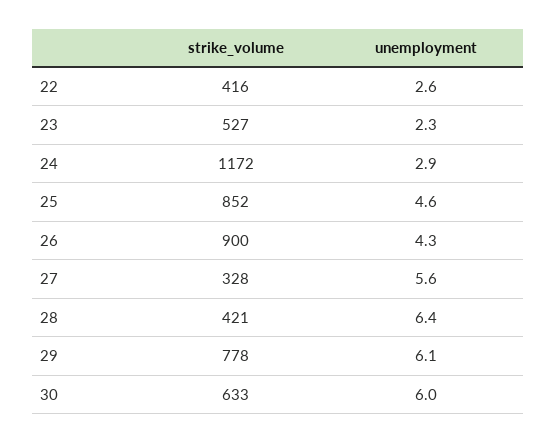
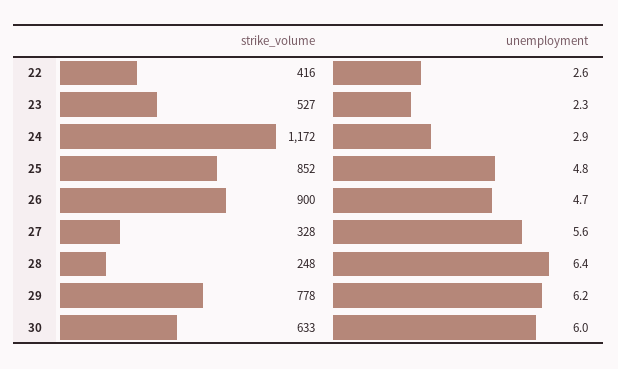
unemployment, 25: 4.6 -> 4.8
unemployment, 26: 4.3 -> 4.7
strike_volume, 28: 421 -> 248
unemployment, 29: 6.1 -> 6.2

